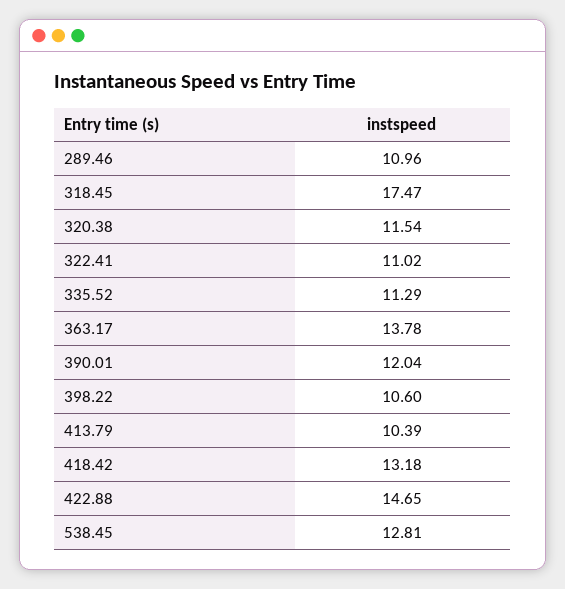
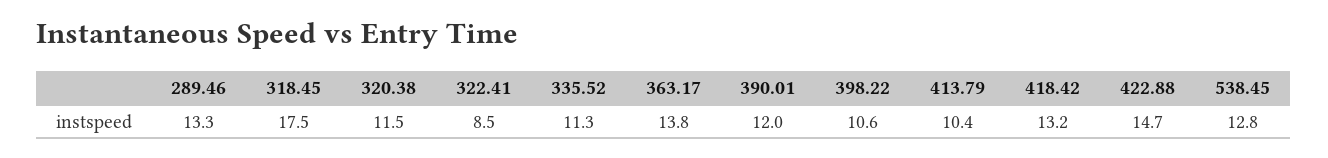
289.46: 10.96 -> 13.3
322.41: 11.02 -> 8.5

